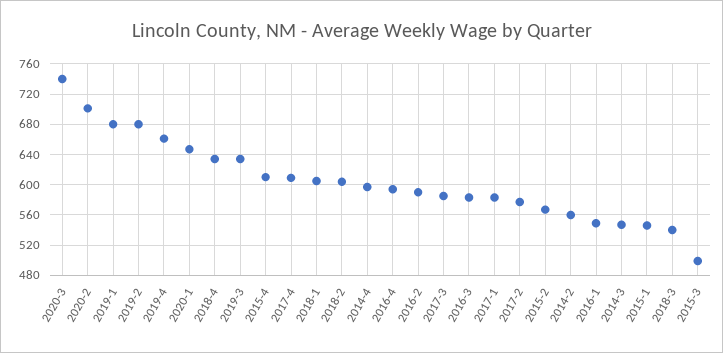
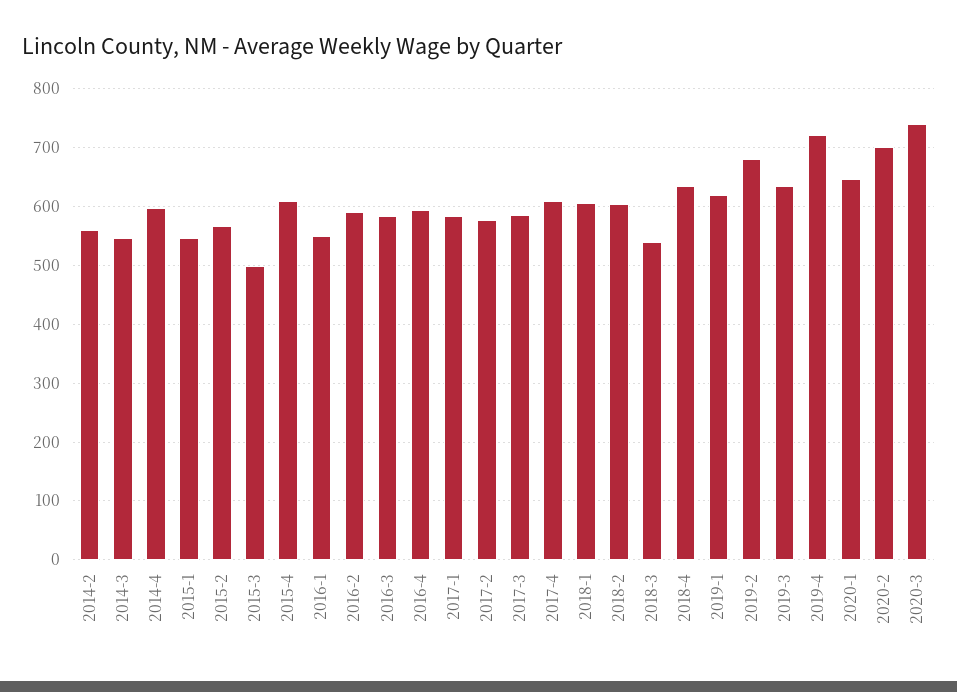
2019-1: 680 -> 620
2019-4: 660 -> 720

